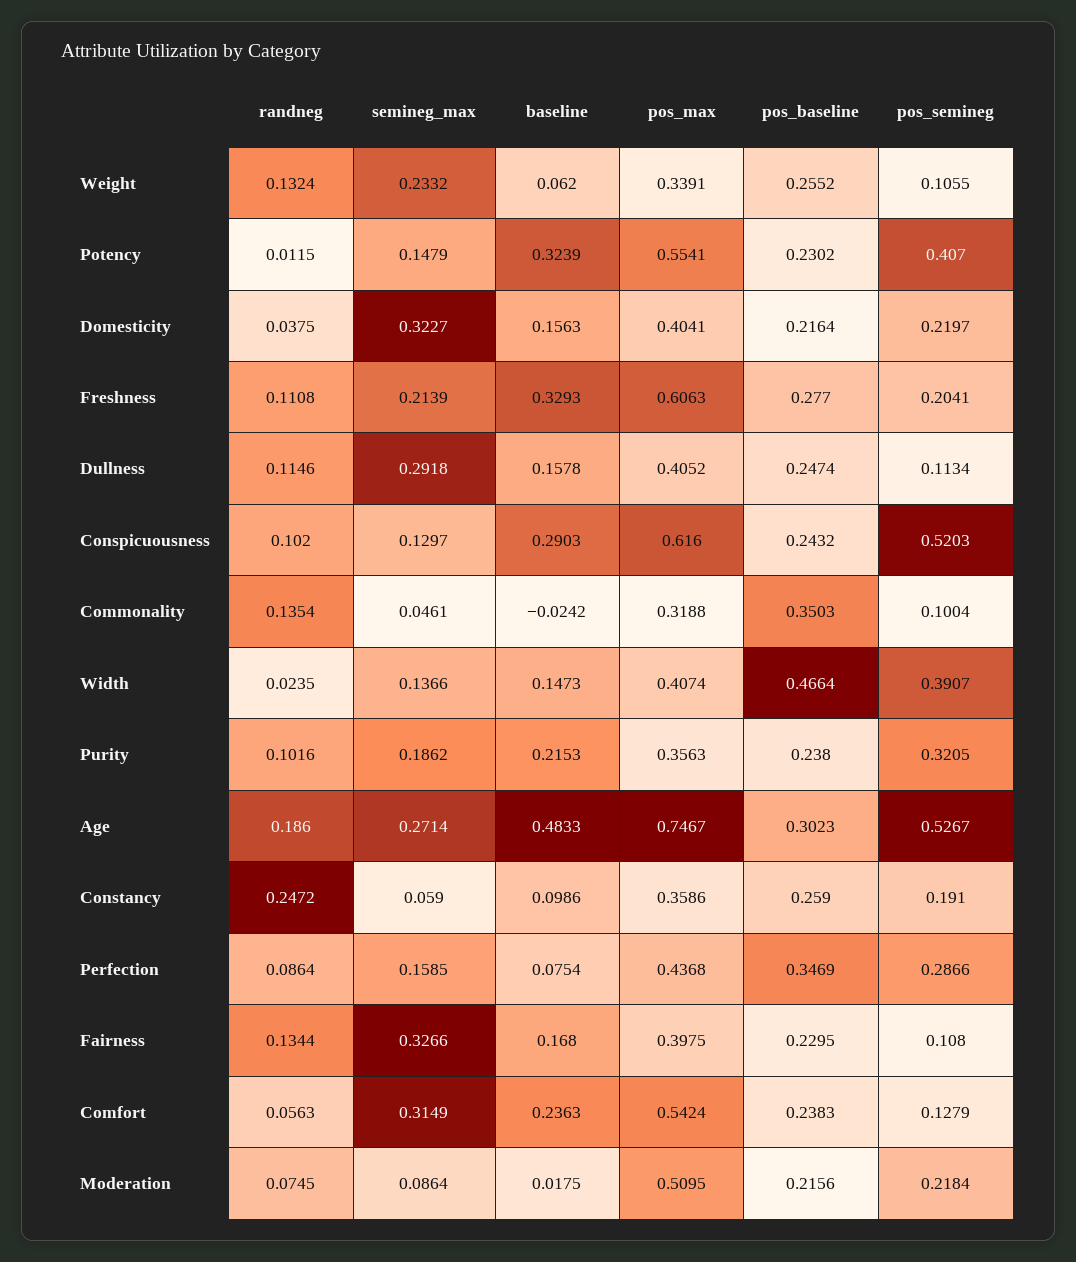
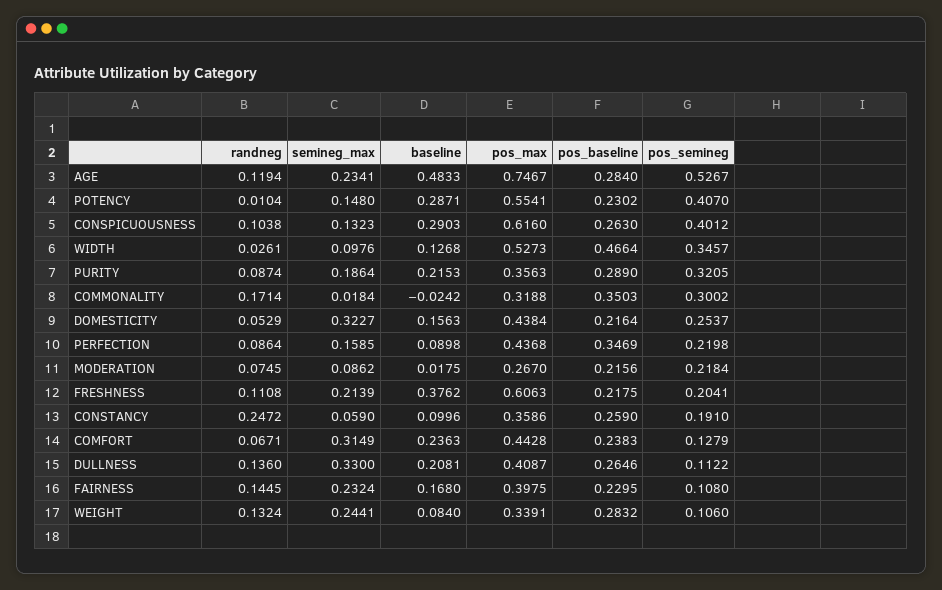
semineg_max, Weight: 0.2332 -> 0.2441
baseline, Weight: 0.062 -> 0.084
pos_baseline, Weight: 0.2552 -> 0.2832
pos_semineg, Weight: 0.1055 -> 0.106
randneg, Potency: 0.0115 -> 0.0104
semineg_max, Potency: 0.1479 -> 0.148
baseline, Potency: 0.3239 -> 0.2871
randneg, Domesticity: 0.0375 -> 0.0529
pos_max, Domesticity: 0.4041 -> 0.4384
pos_semineg, Domesticity: 0.2197 -> 0.2537
baseline, Freshness: 0.3293 -> 0.3762
pos_baseline, Freshness: 0.277 -> 0.2175
randneg, Dullness: 0.1146 -> 0.136
semineg_max, Dullness: 0.2918 -> 0.33
baseline, Dullness: 0.1578 -> 0.2081
pos_max, Dullness: 0.4052 -> 0.4087
pos_baseline, Dullness: 0.2474 -> 0.2646
pos_semineg, Dullness: 0.1134 -> 0.1122
randneg, Conspicuousness: 0.102 -> 0.1038
semineg_max, Conspicuousness: 0.1297 -> 0.1323
pos_baseline, Conspicuousness: 0.2432 -> 0.263
pos_semineg, Conspicuousness: 0.5203 -> 0.4012
randneg, Commonality: 0.1354 -> 0.1714
semineg_max, Commonality: 0.0461 -> 0.0184
pos_semineg, Commonality: 0.1004 -> 0.3002
randneg, Width: 0.0235 -> 0.0261
semineg_max, Width: 0.1366 -> 0.0976
baseline, Width: 0.1473 -> 0.1268
pos_max, Width: 0.4074 -> 0.5273
pos_semineg, Width: 0.3907 -> 0.3457
randneg, Purity: 0.1016 -> 0.0874
semineg_max, Purity: 0.1862 -> 0.1864
pos_baseline, Purity: 0.238 -> 0.289
randneg, Age: 0.186 -> 0.1194
semineg_max, Age: 0.2714 -> 0.2341
pos_baseline, Age: 0.3023 -> 0.284
baseline, Constancy: 0.0986 -> 0.0996
baseline, Perfection: 0.0754 -> 0.0898
pos_semineg, Perfection: 0.2866 -> 0.2198
randneg, Fairness: 0.1344 -> 0.1445
semineg_max, Fairness: 0.3266 -> 0.2324
randneg, Comfort: 0.0563 -> 0.0671
pos_max, Comfort: 0.5424 -> 0.4428
semineg_max, Moderation: 0.0864 -> 0.0862
pos_max, Moderation: 0.5095 -> 0.267

